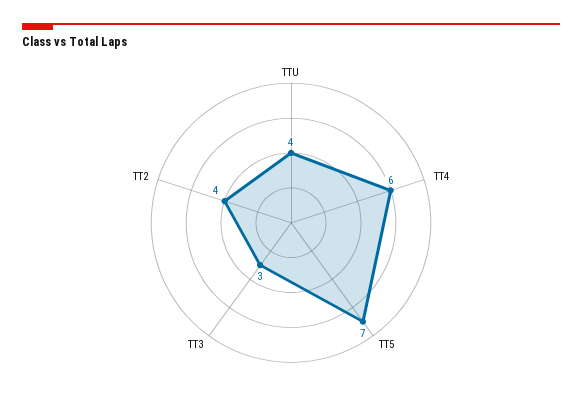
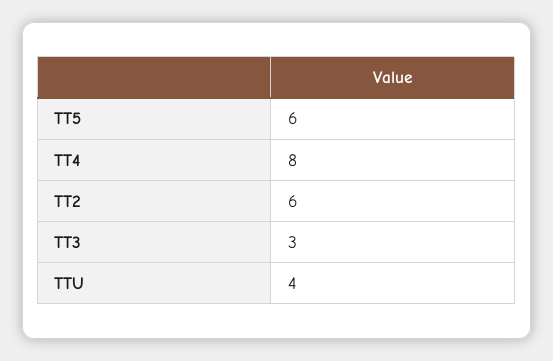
TT4: 6 -> 8
TT5: 7 -> 6
TT2: 4 -> 6

